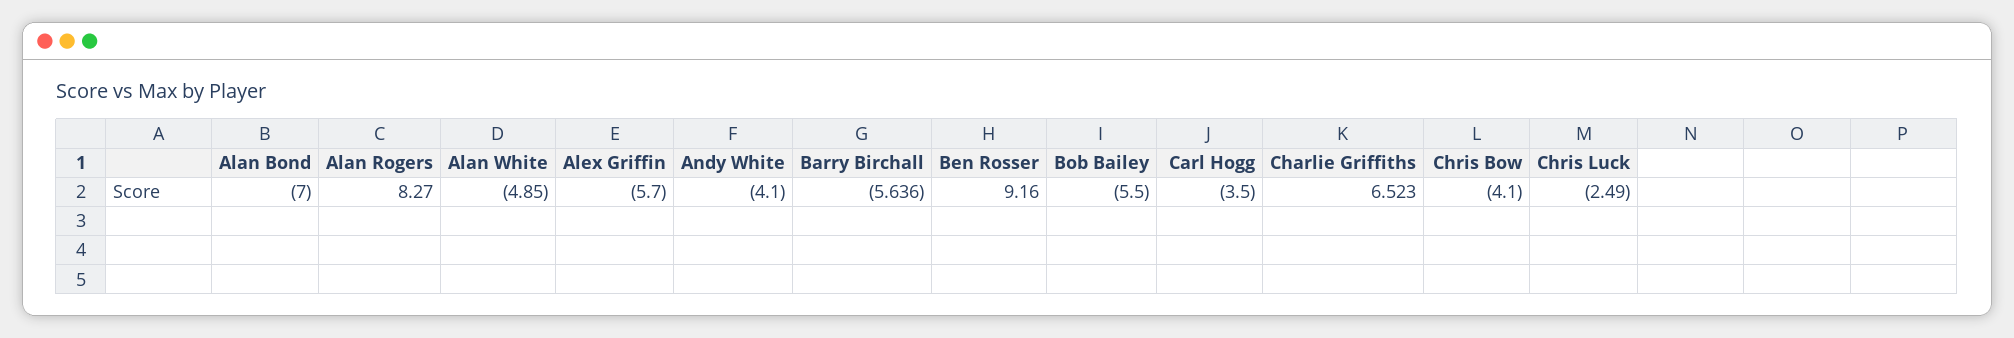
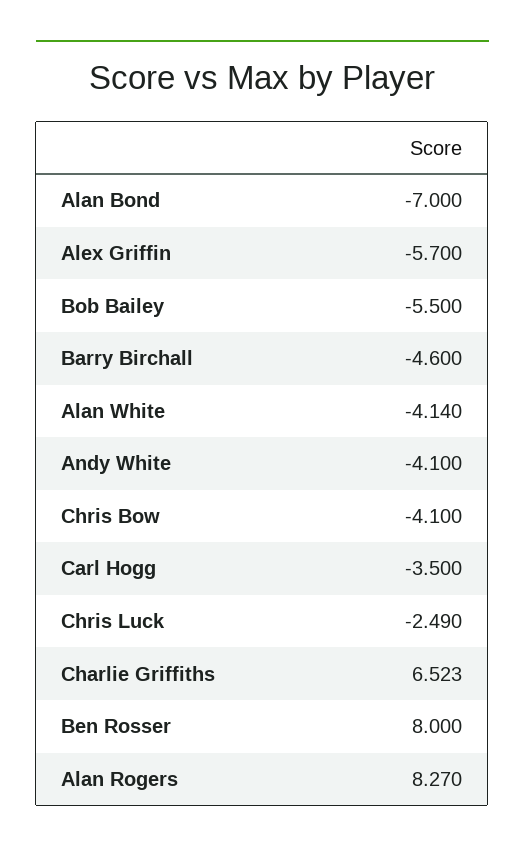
Alan White: -4.85 -> -4.14
Barry Birchall: -5.636 -> -4.6
Ben Rosser: 9.16 -> 8

